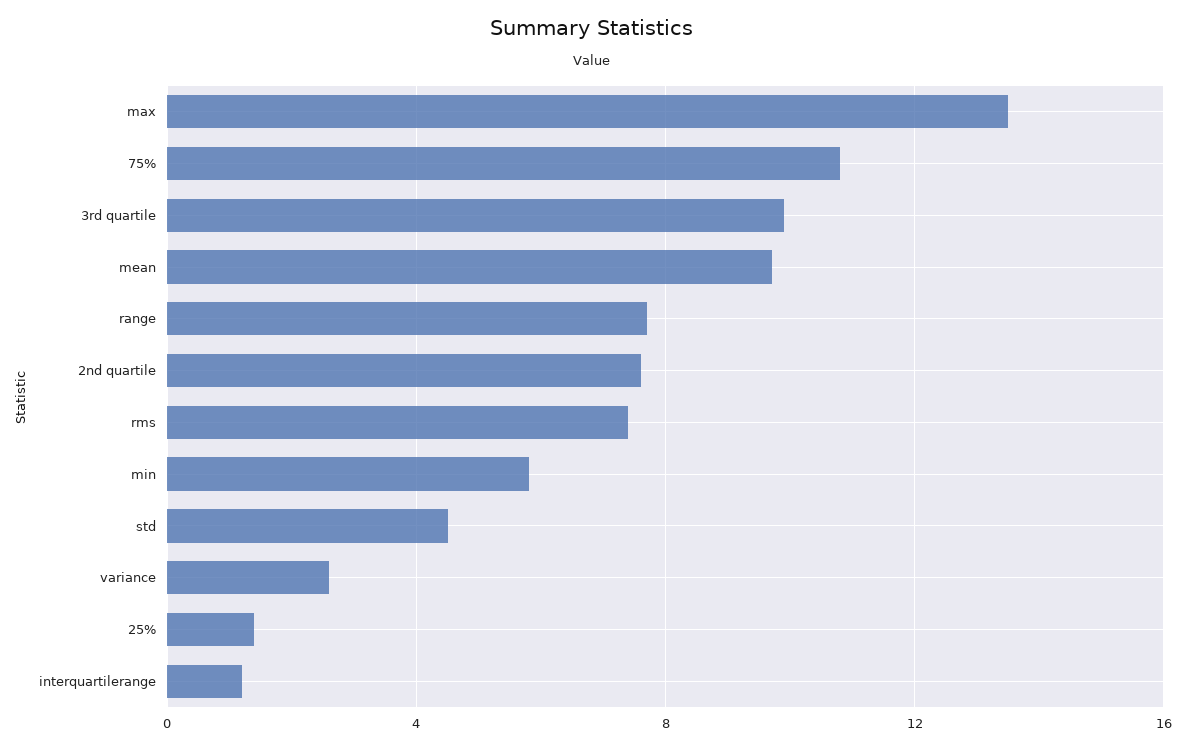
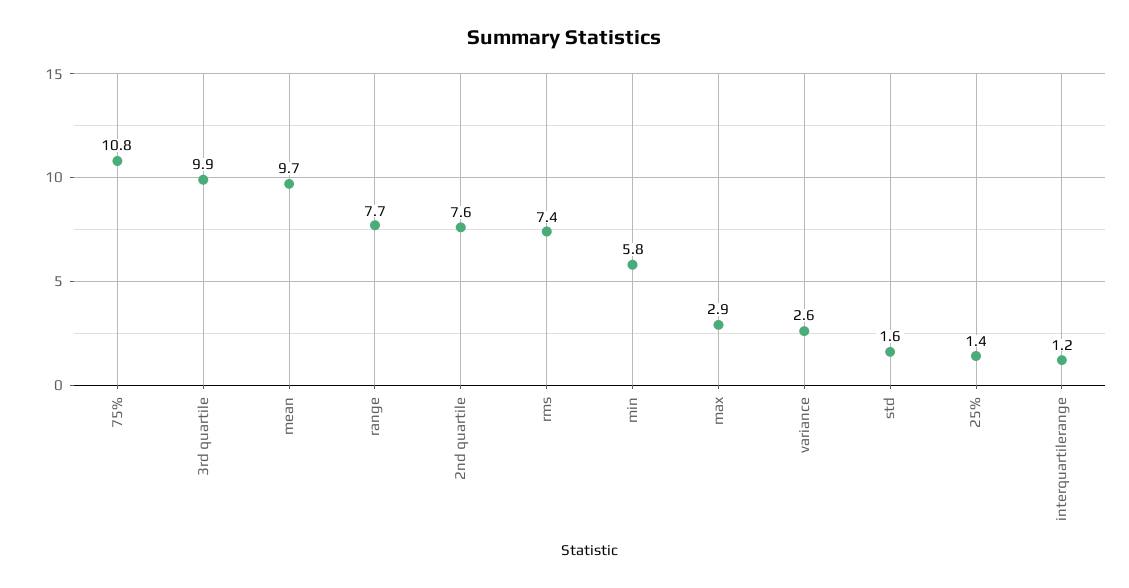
max: 13.5 -> 2.9
std: 4.5 -> 1.6

